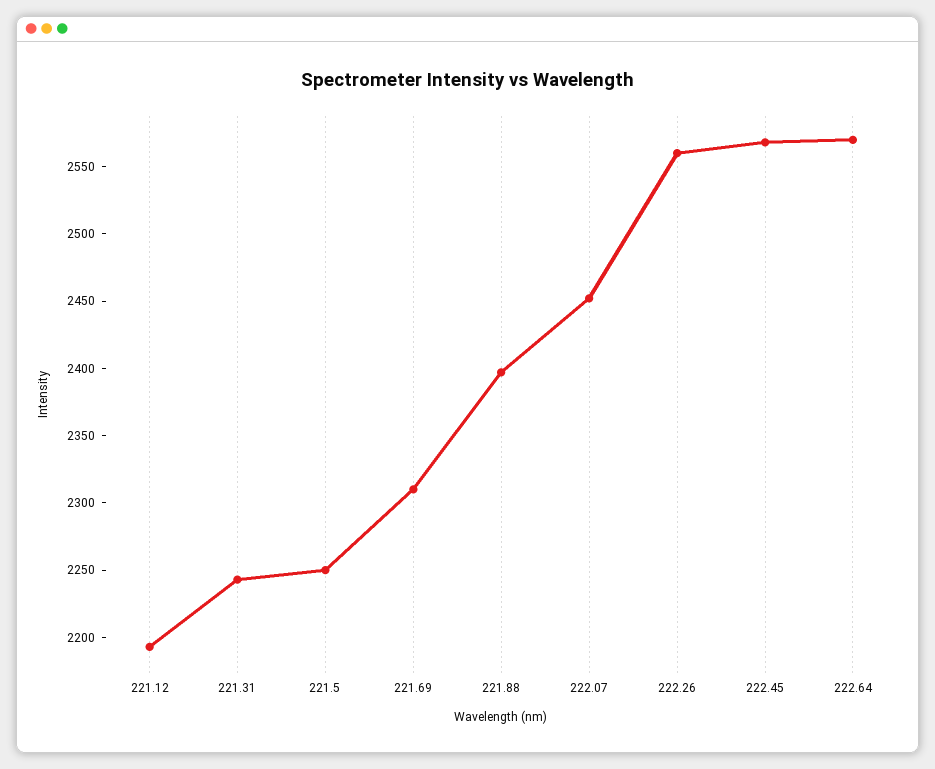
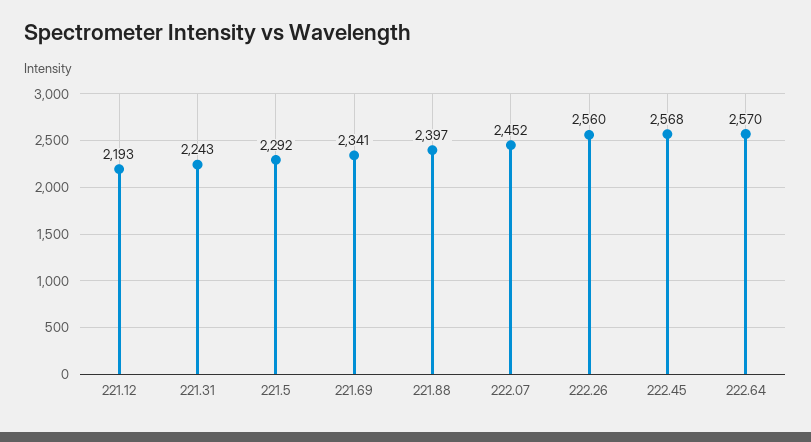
221.5: 2250 -> 2292
221.69: 2310 -> 2341

